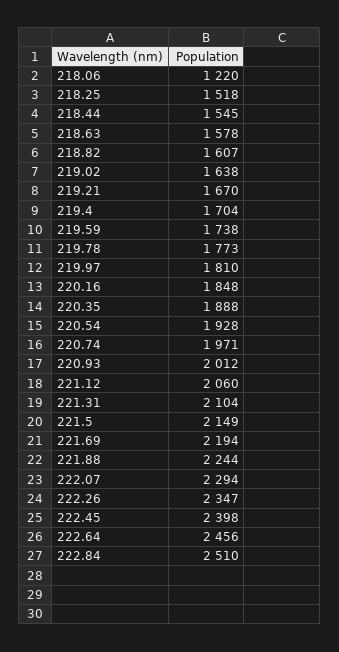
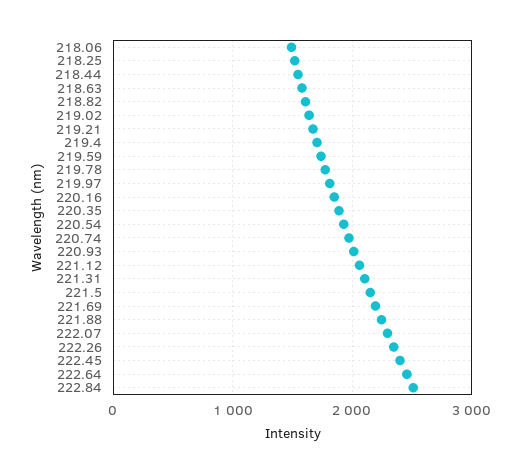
218.06: 1220 -> 1500

